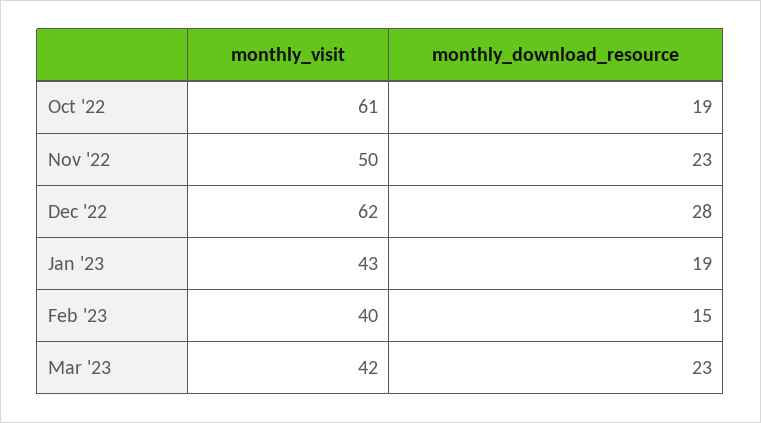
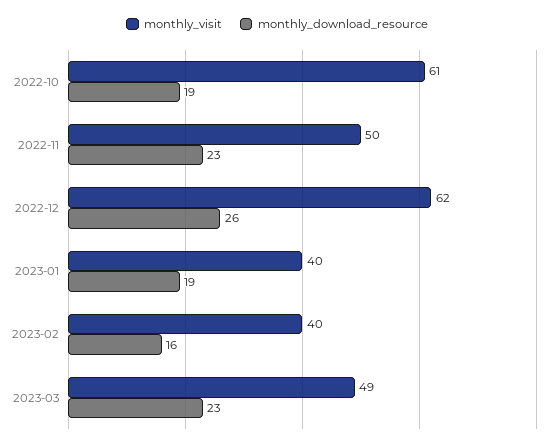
monthly_download_resource, Dec '22: 28 -> 26
monthly_visit, Jan '23: 43 -> 40
monthly_download_resource, Feb '23: 15 -> 16
monthly_visit, Mar '23: 42 -> 49

